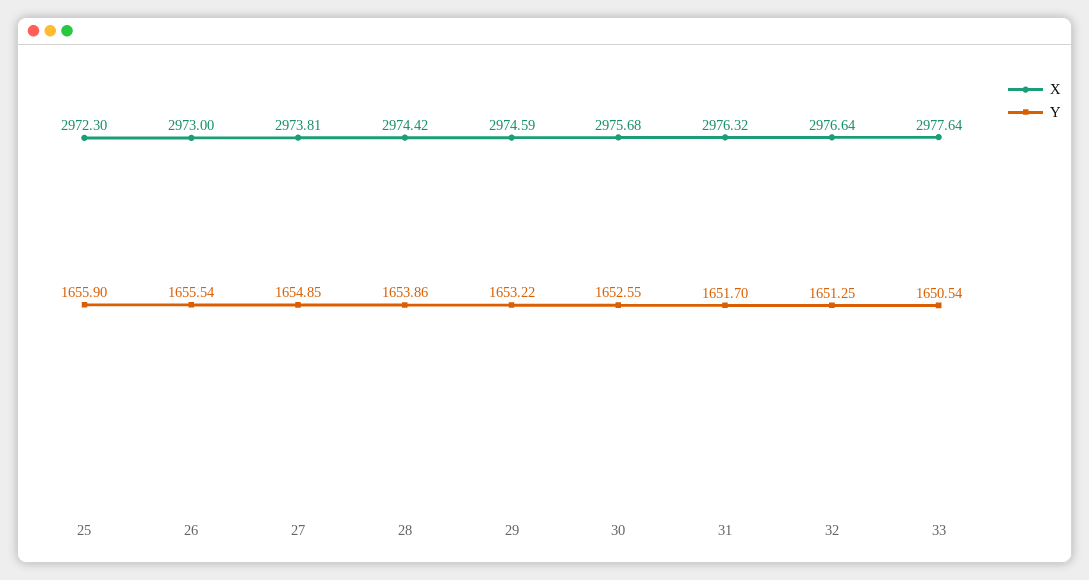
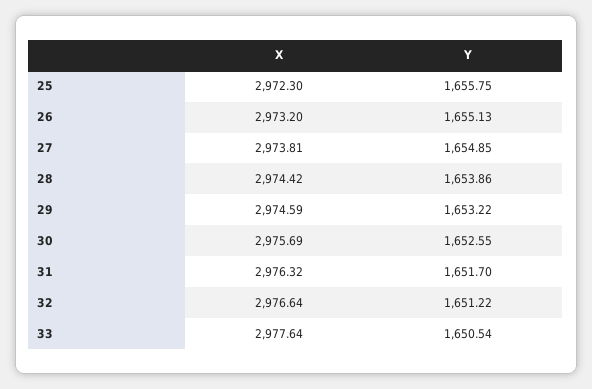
Y, 25: 1655.9 -> 1655.75
X, 26: 2973 -> 2973.2
Y, 26: 1655.54 -> 1655.13
X, 30: 2975.68 -> 2975.69
Y, 32: 1651.25 -> 1651.22

